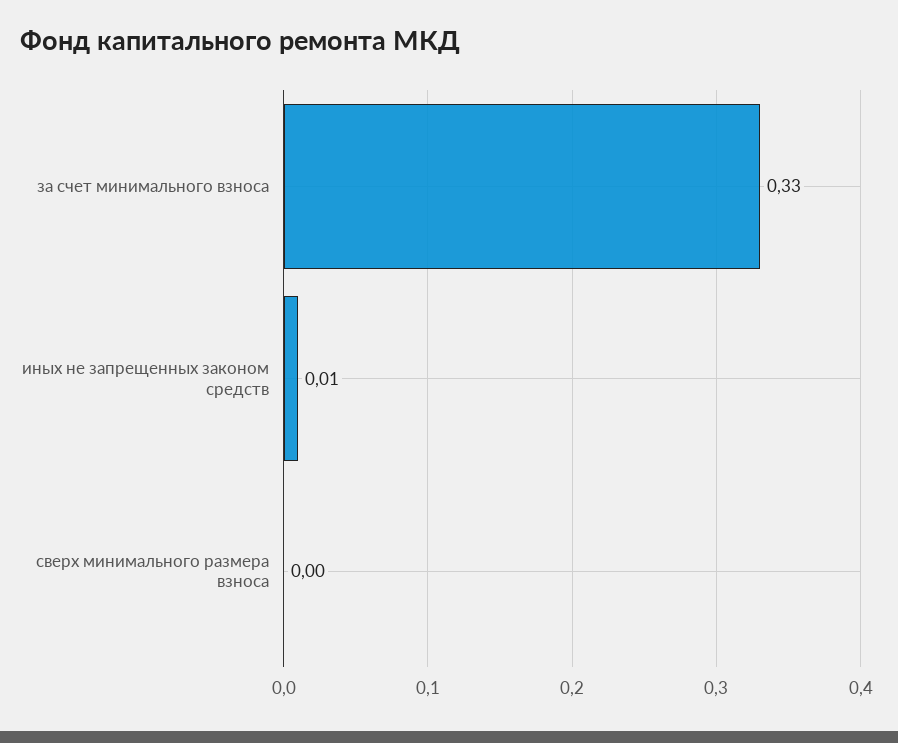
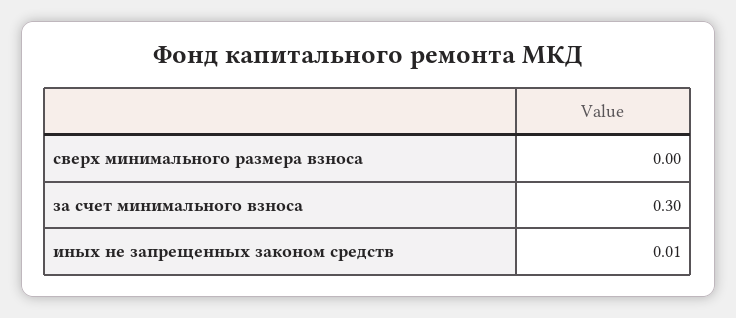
за счет минимального взноса: 0.33 -> 0.3

